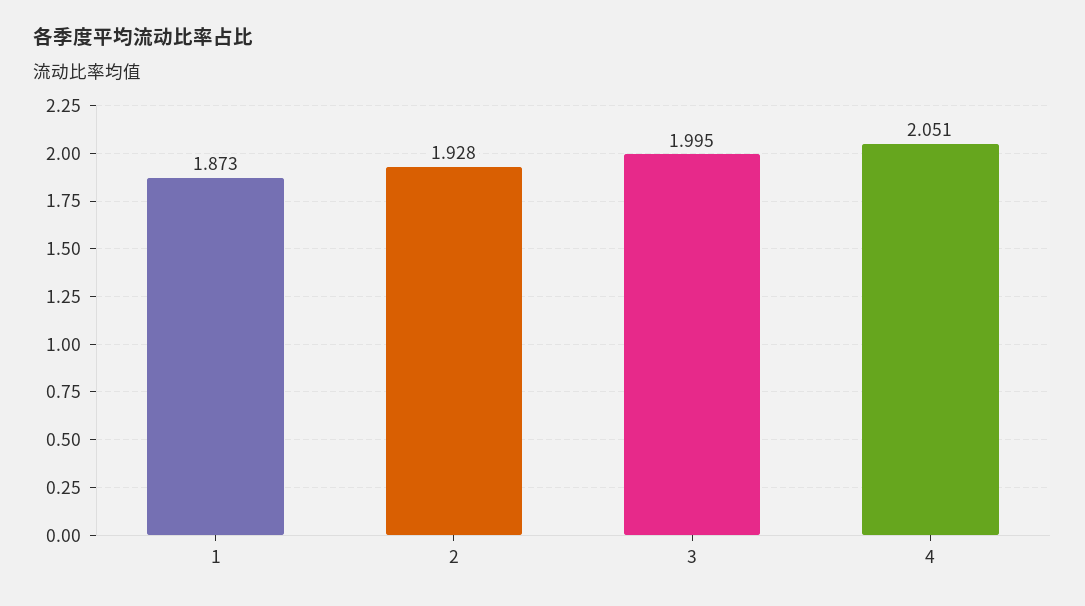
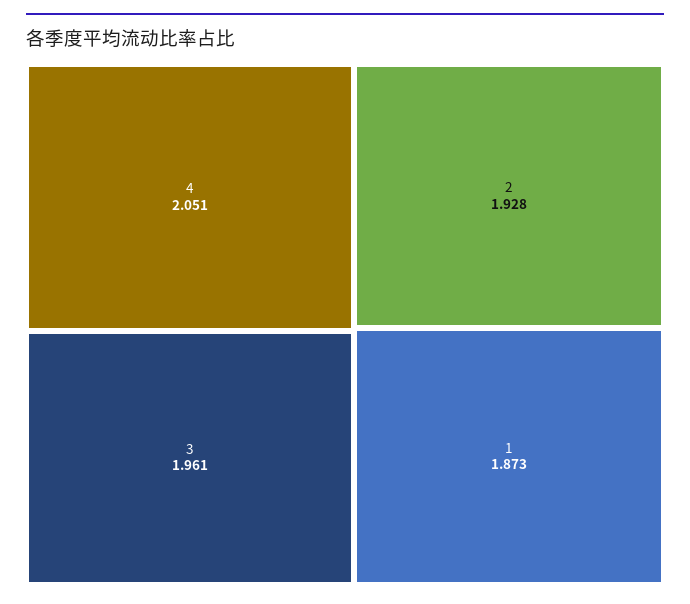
3: 1.995 -> 1.961

